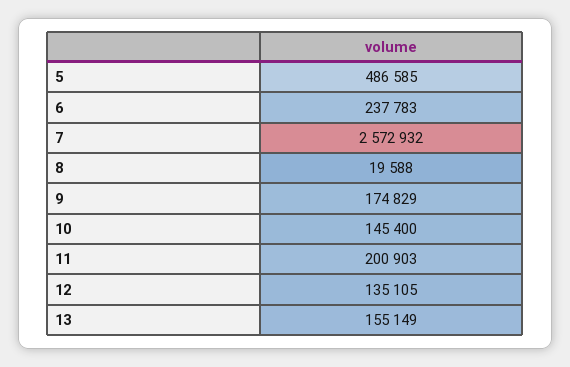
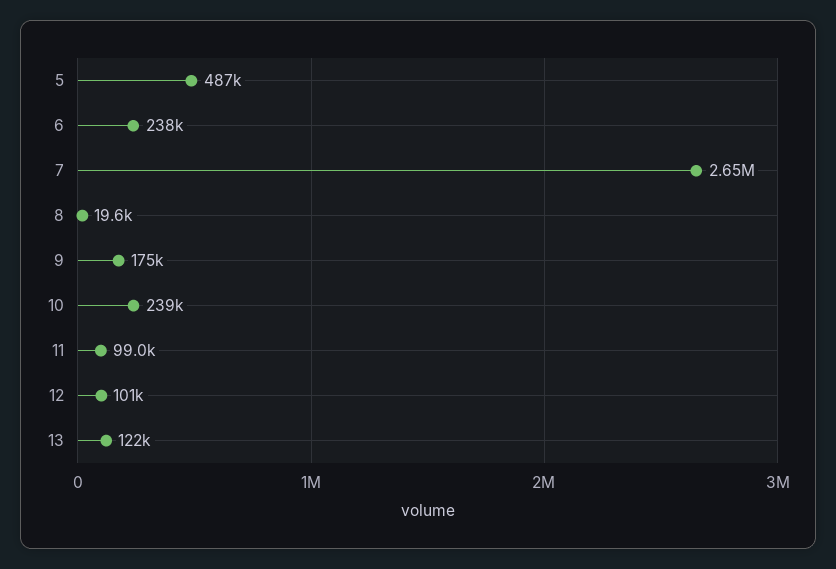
7: 2572932 -> 2650000
10: 145400 -> 239000
11: 200903 -> 99000
12: 135105 -> 101000
13: 155149 -> 122000

